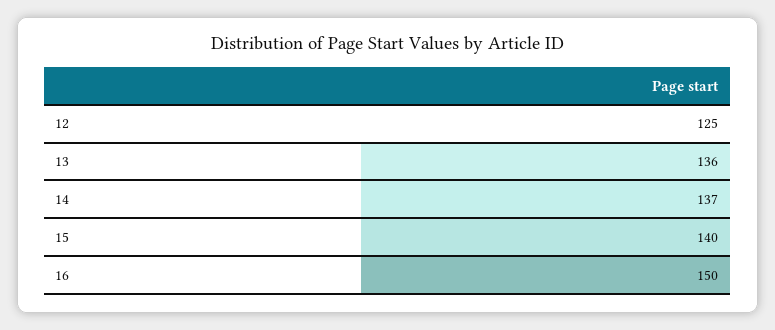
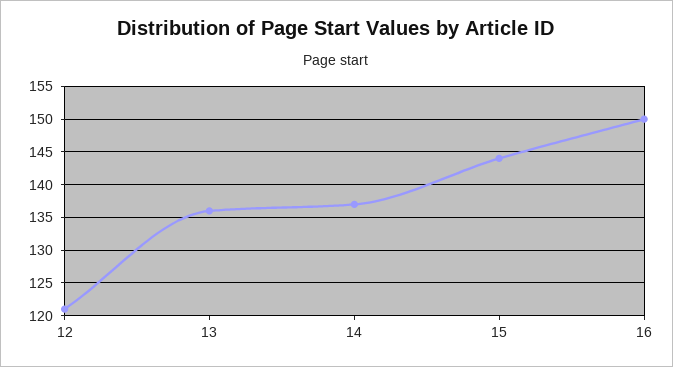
12: 125 -> 121
15: 140 -> 144

